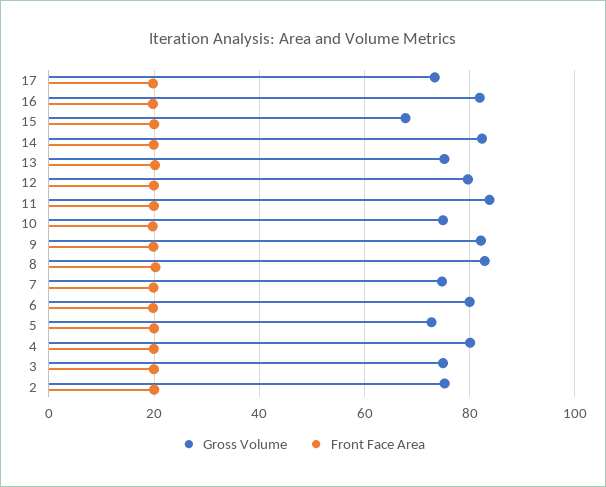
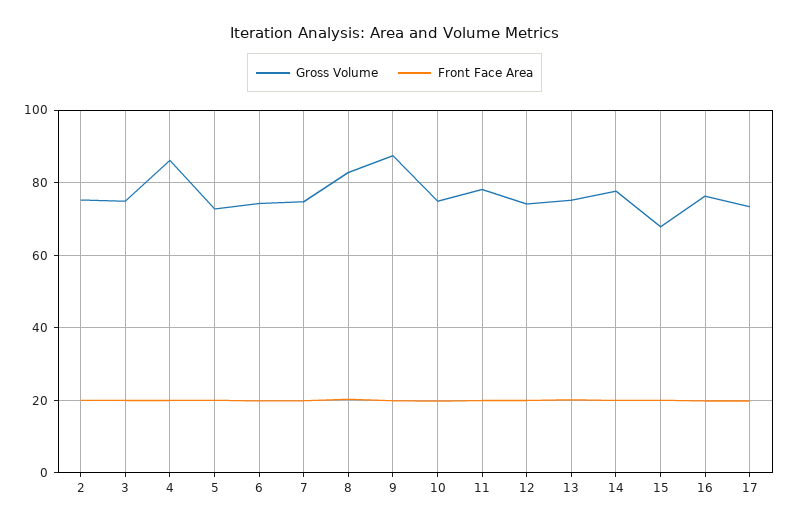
Gross Volume, 16: 82 -> 76
Gross Volume, 14: 82 -> 78
Gross Volume, 12: 80 -> 74
Gross Volume, 11: 84 -> 78
Gross Volume, 9: 82 -> 88
Gross Volume, 6: 80 -> 74
Gross Volume, 4: 80 -> 86

